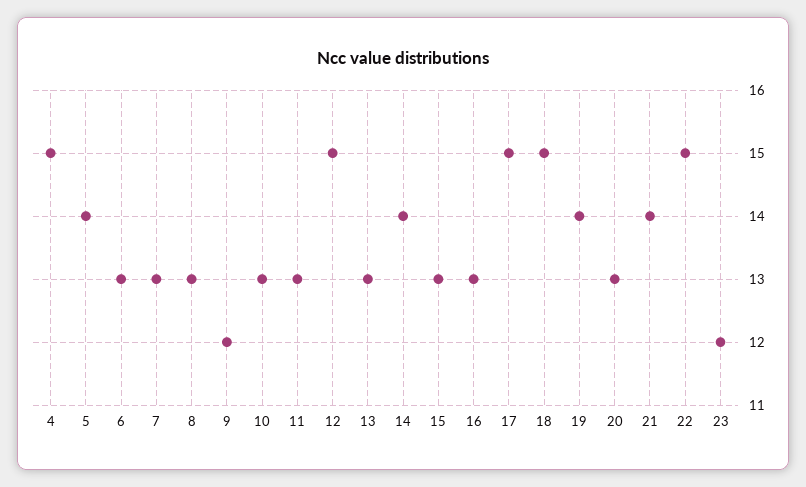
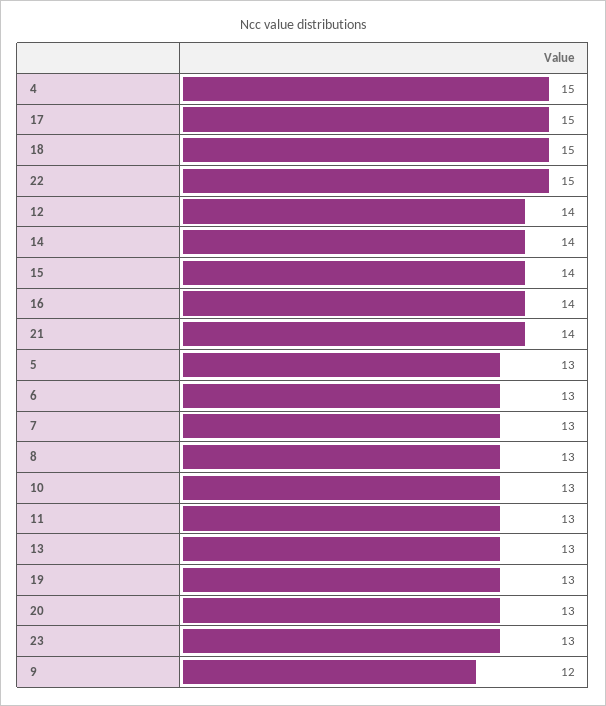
5: 14 -> 13
12: 15 -> 14
15: 13 -> 14
16: 13 -> 14
19: 14 -> 13
23: 12 -> 13

